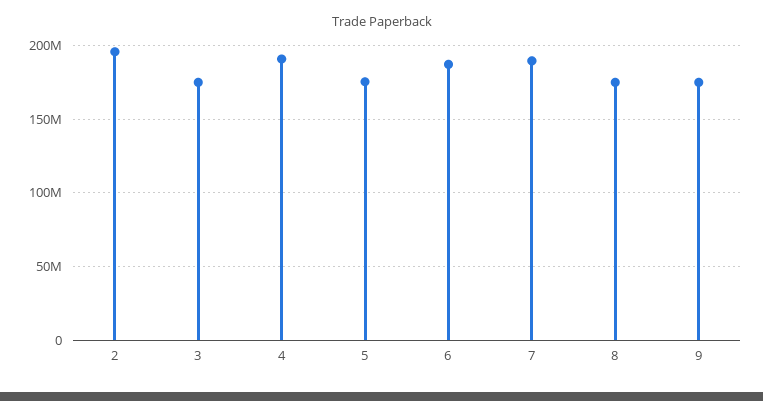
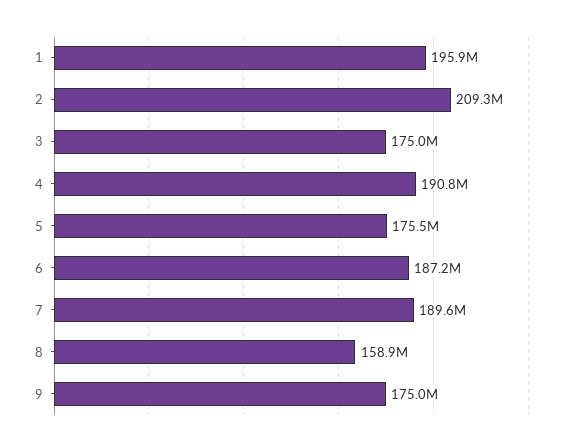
2: 195000000 -> 209300000
8: 175000000 -> 158900000
1: none -> 195900000

